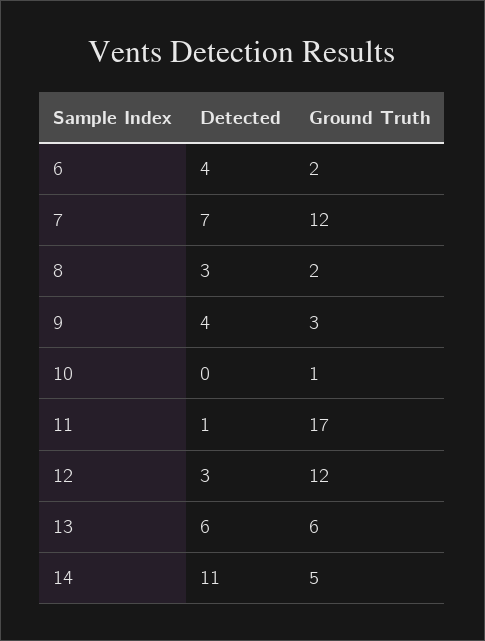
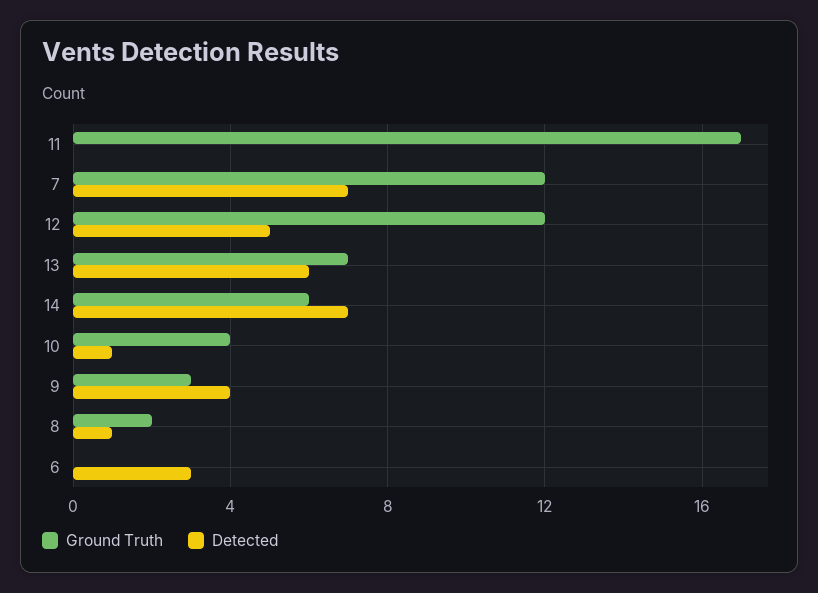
Detected, 6: 4 -> 3
Ground Truth, 6: 2 -> 0
Detected, 8: 3 -> 1
Detected, 10: 0 -> 1
Ground Truth, 10: 1 -> 4
Detected, 11: 1 -> 0
Detected, 12: 3 -> 5
Ground Truth, 13: 6 -> 7
Detected, 14: 11 -> 7
Ground Truth, 14: 5 -> 6

